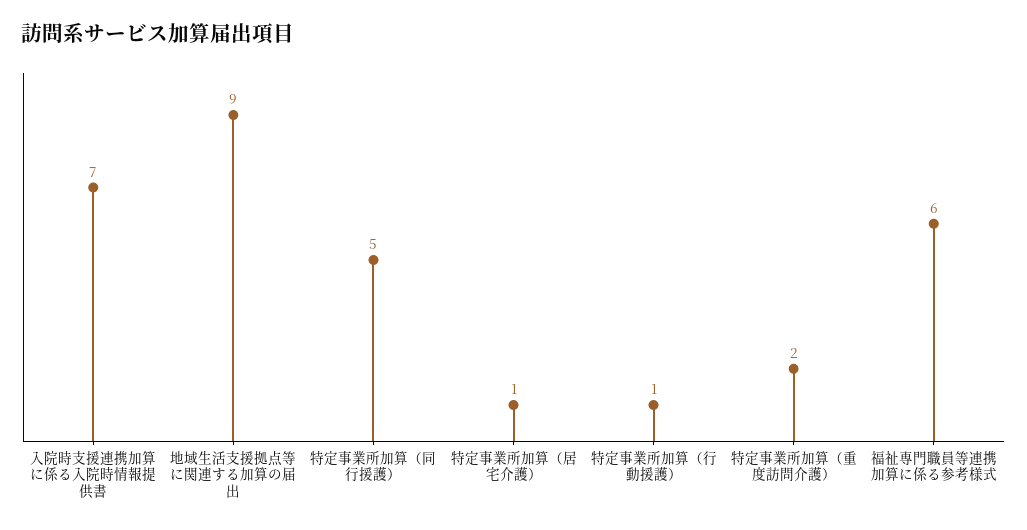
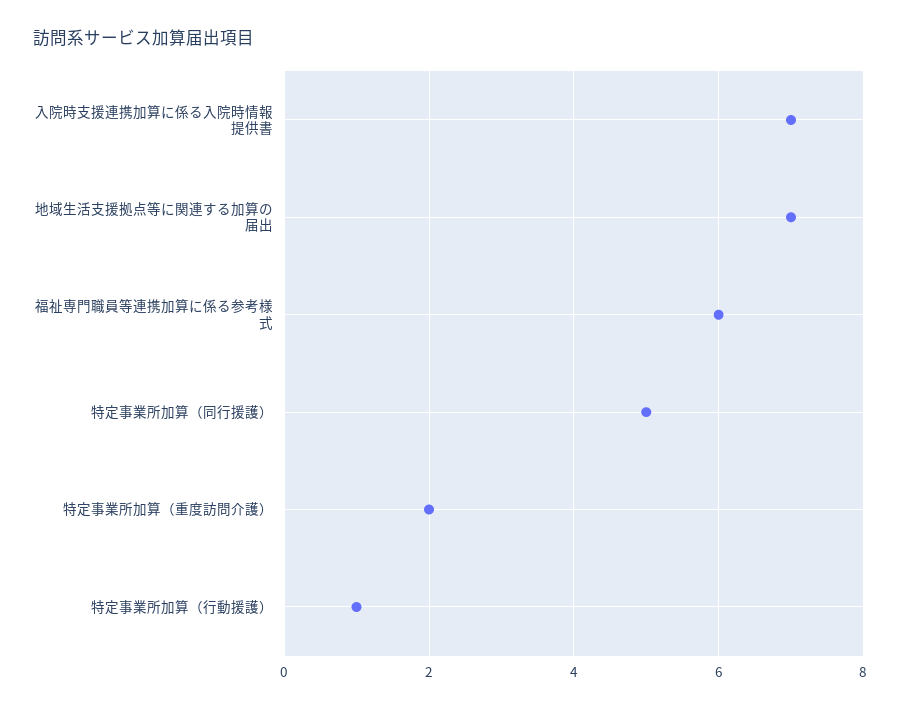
地域生活支援拠点等に関連する加算の届出: 9 -> 7
特定事業所加算（居宅介護）: 1 -> none

